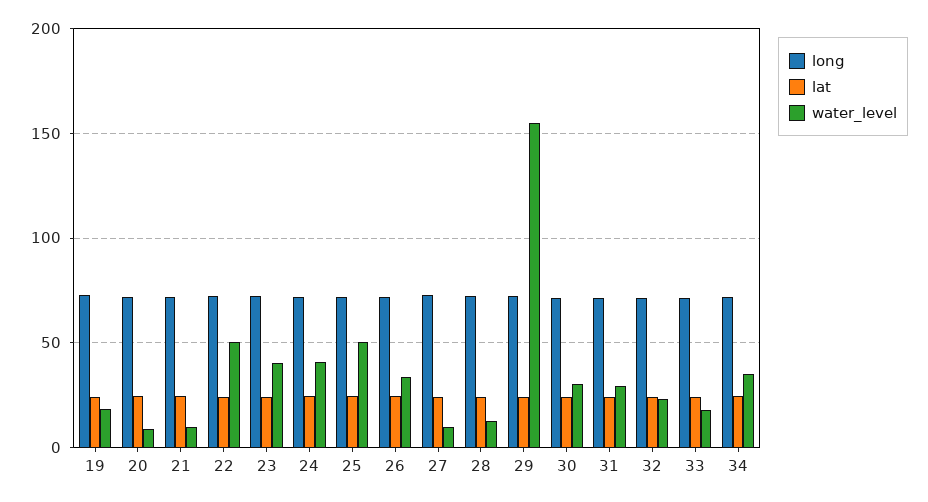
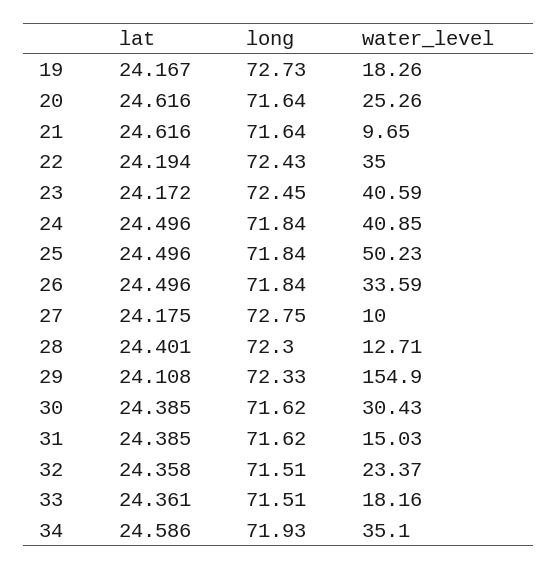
water_level, 20: 10 -> 25.26
water_level, 22: 50 -> 35
water_level, 31: 30 -> 15.03

